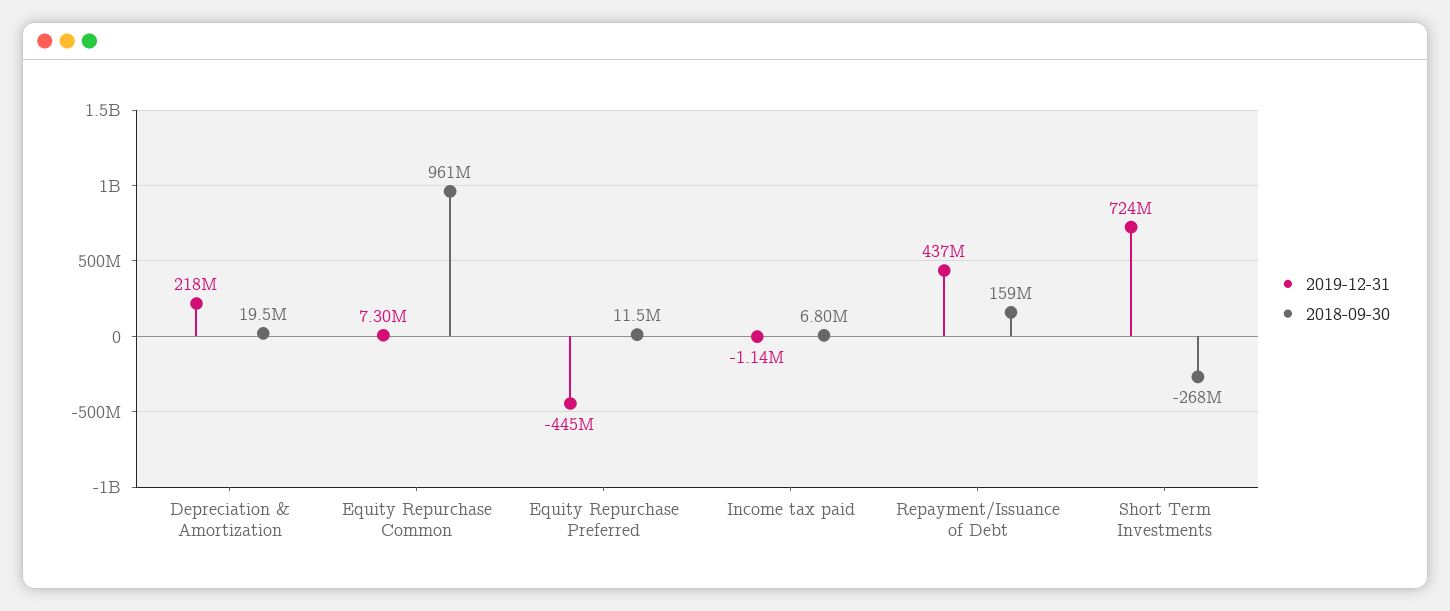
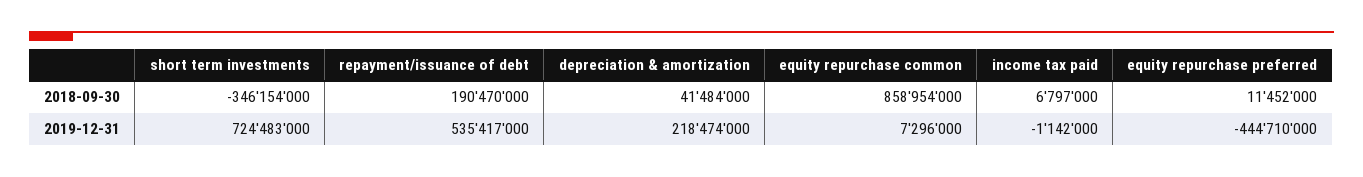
2018-09-30, Depreciation & Amortization: 19500000 -> 41484000
2018-09-30, Equity Repurchase Common: 961000000 -> 858954000
2019-12-31, Repayment/Issuance of Debt: 437000000 -> 535417000
2018-09-30, Repayment/Issuance of Debt: 159000000 -> 190470000
2018-09-30, Short Term Investments: -268000000 -> -346154000

